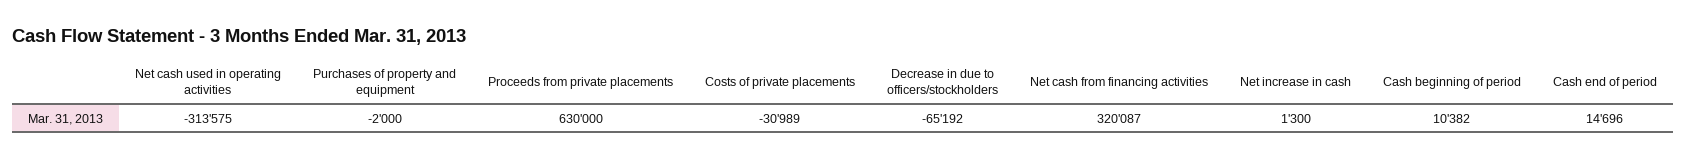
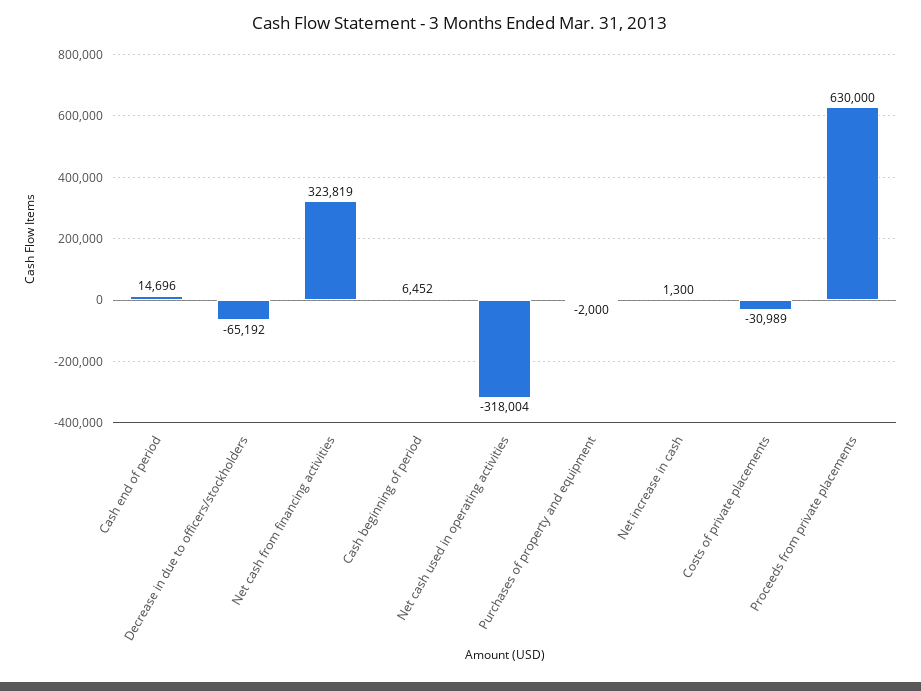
Net cash used in operating activities: -313575 -> -318004
Net cash from financing activities: 320087 -> 323819
Cash beginning of period: 10382 -> 6452

